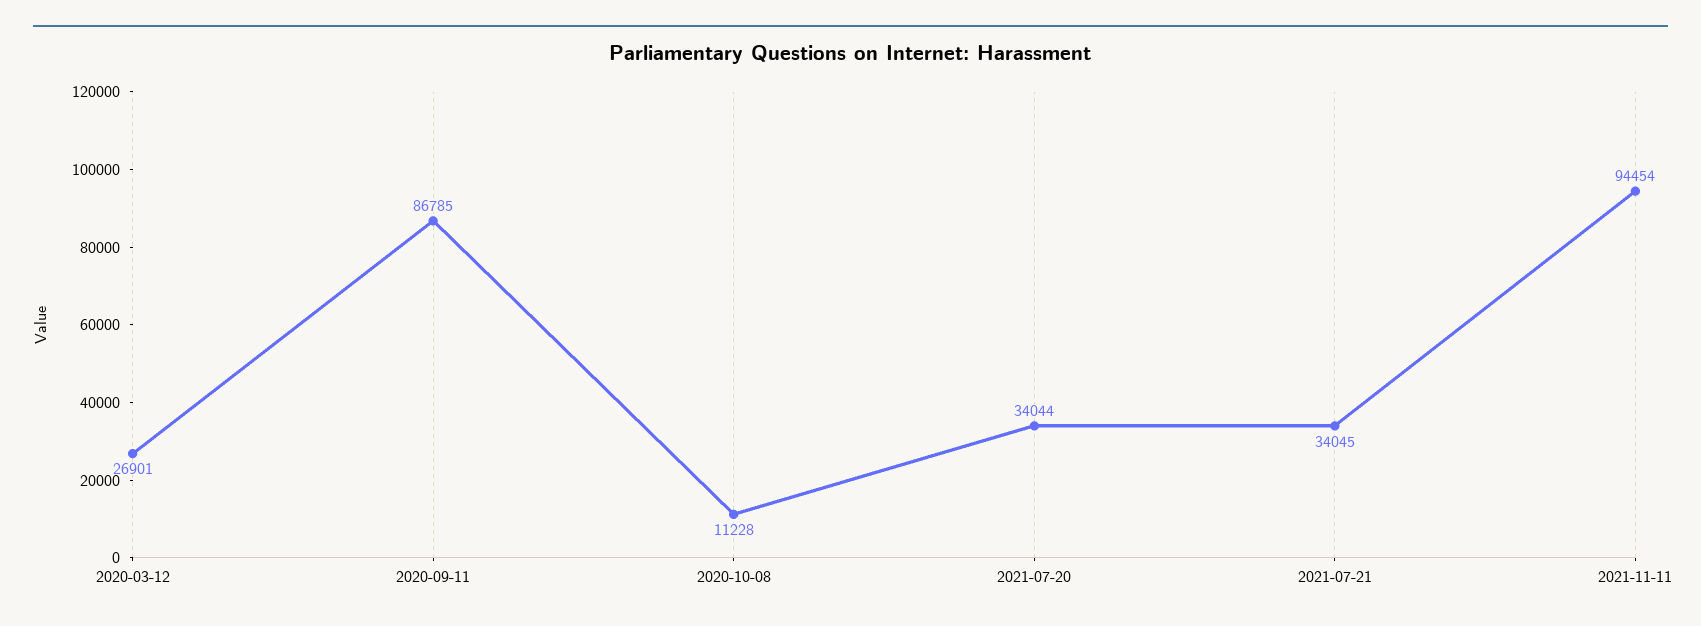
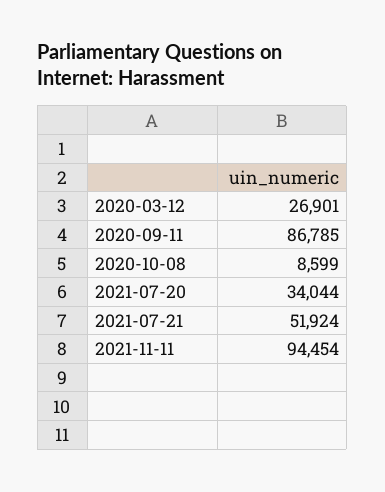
2020-10-08: 11228 -> 8599
2021-07-21: 34045 -> 51924

